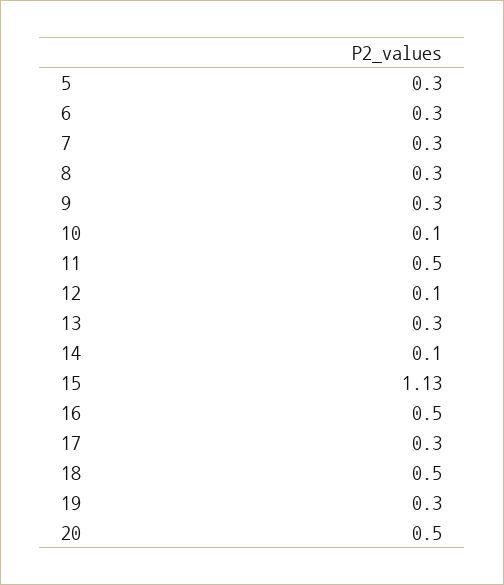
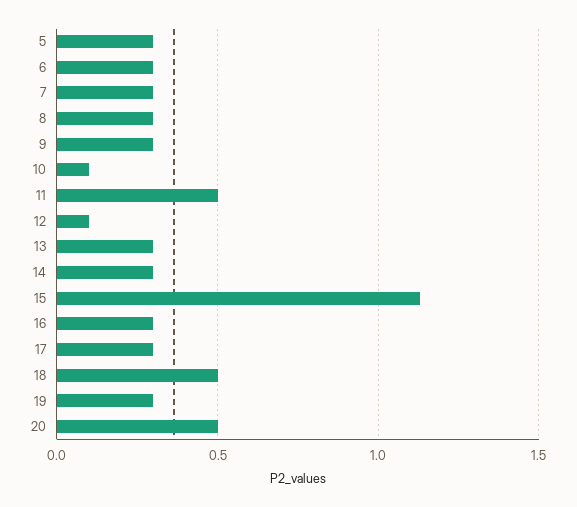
14: 0.1 -> 0.3
16: 0.5 -> 0.3

